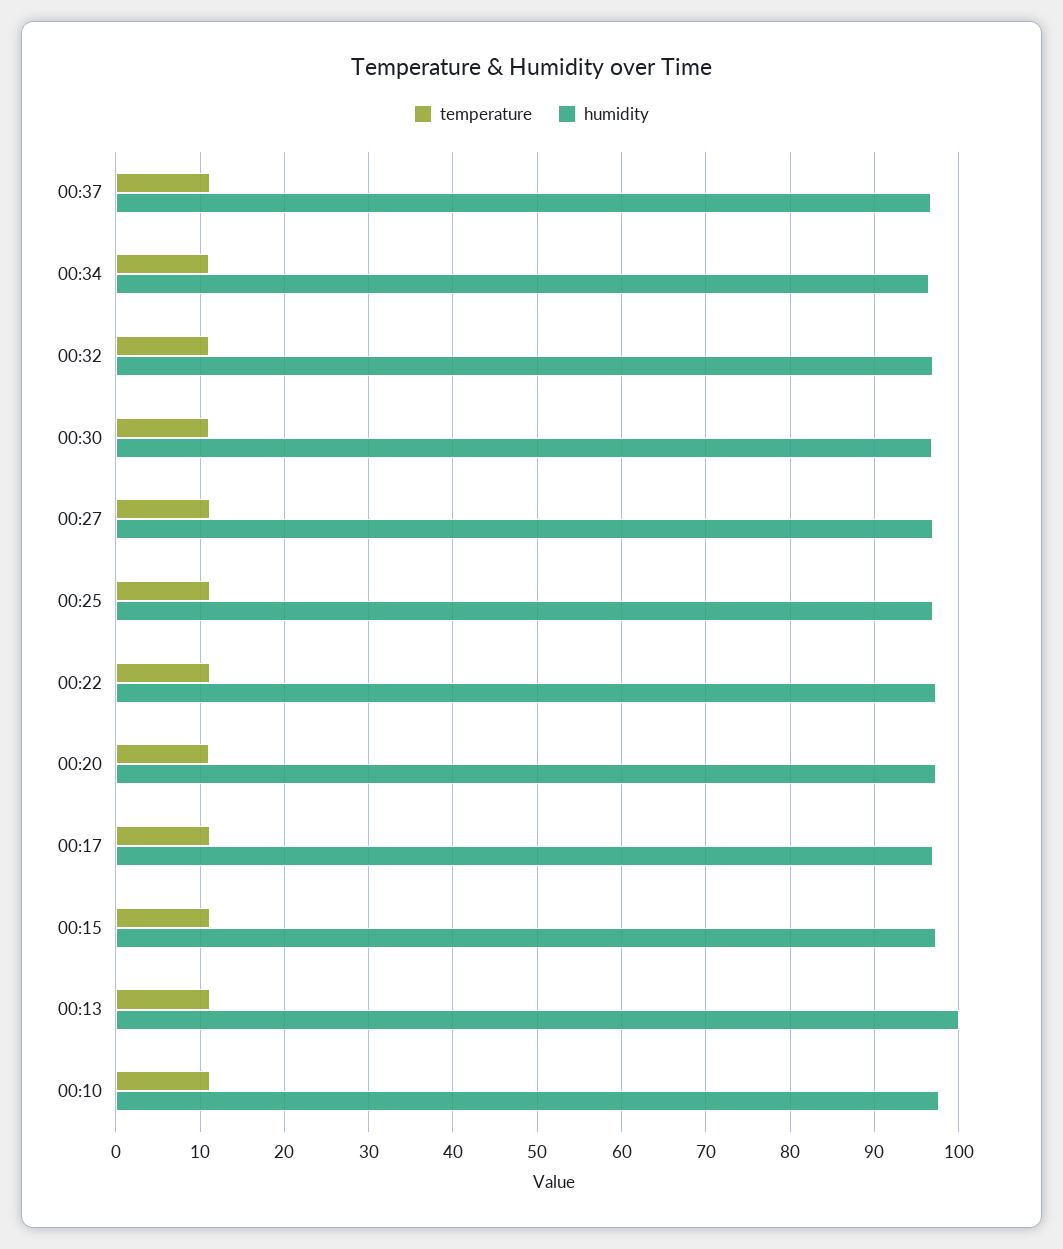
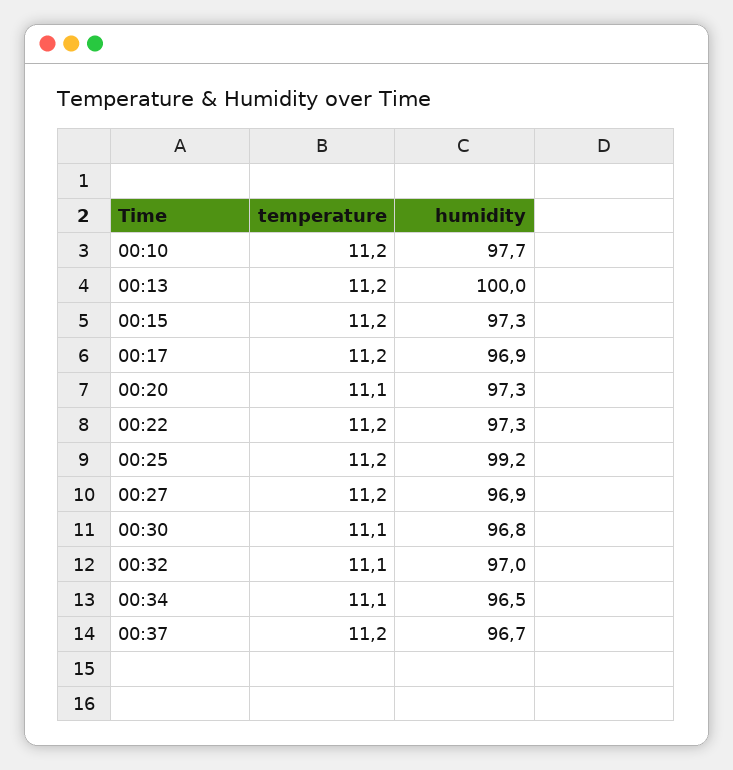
humidity, 00:25: 97 -> 99.2

